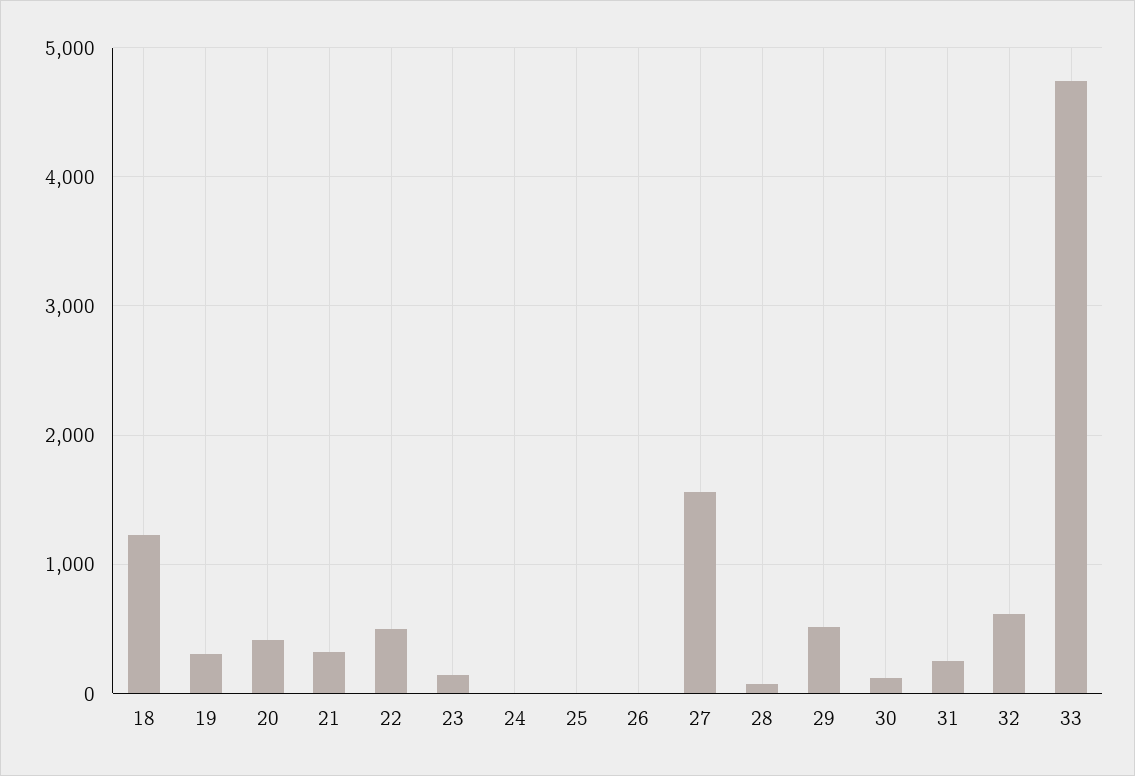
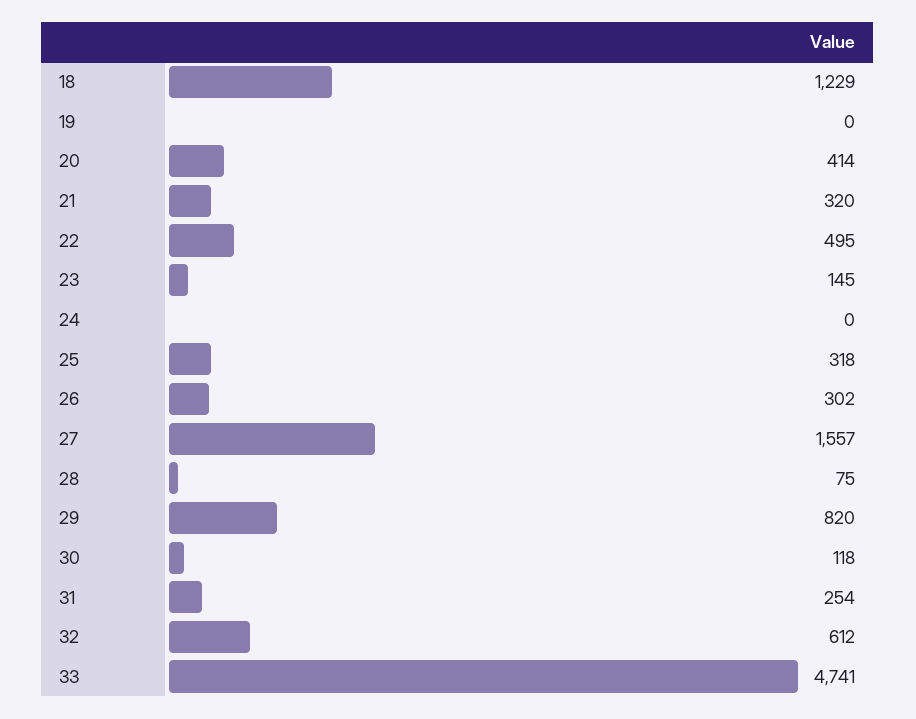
19: 300 -> 0
25: 0 -> 318
26: 0 -> 302
29: 500 -> 820

